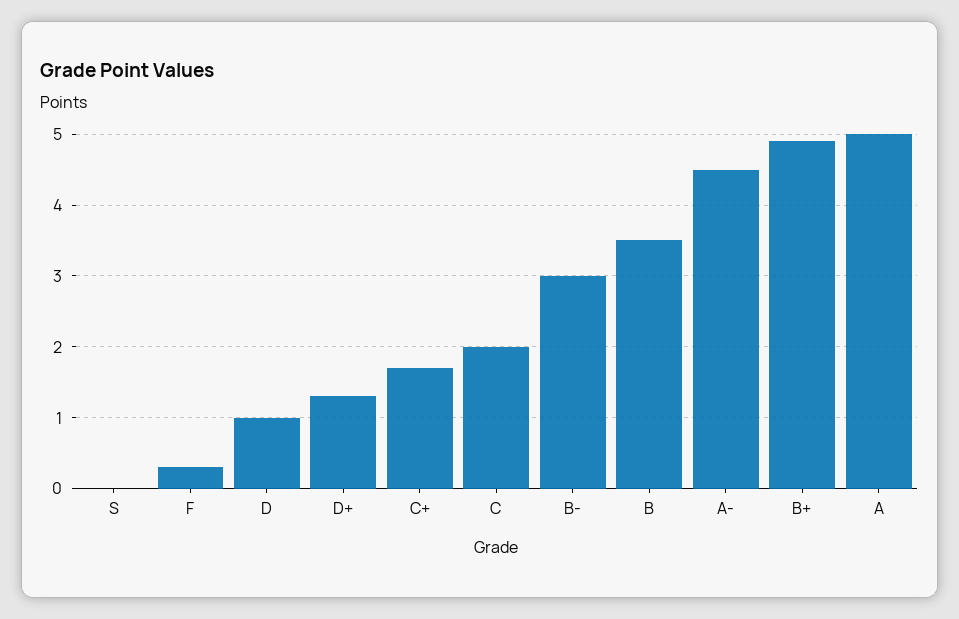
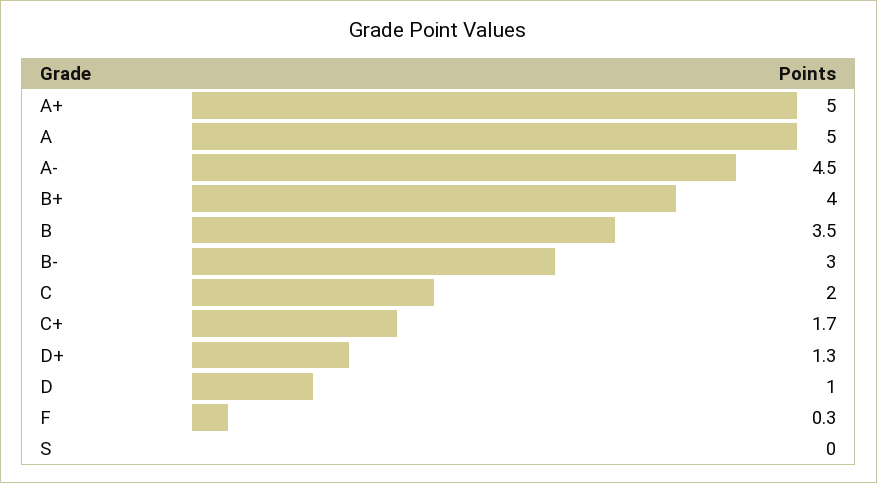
B+: 4.9 -> 4
A+: none -> 5

